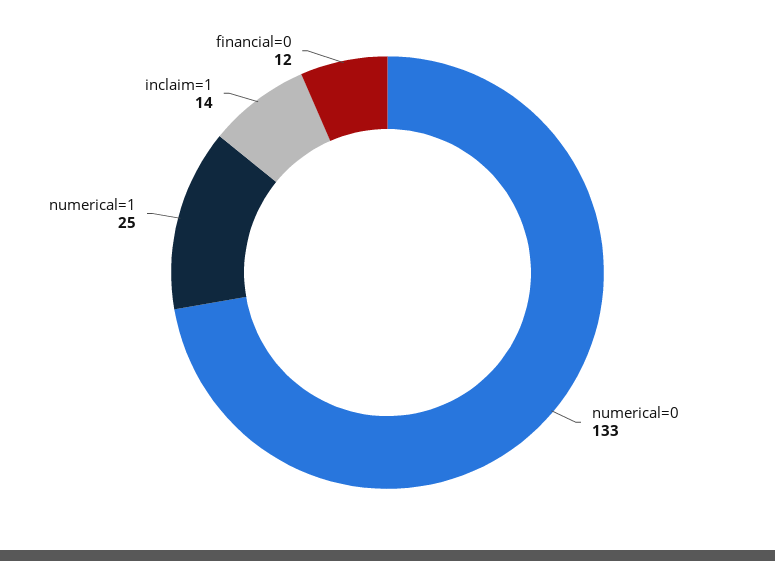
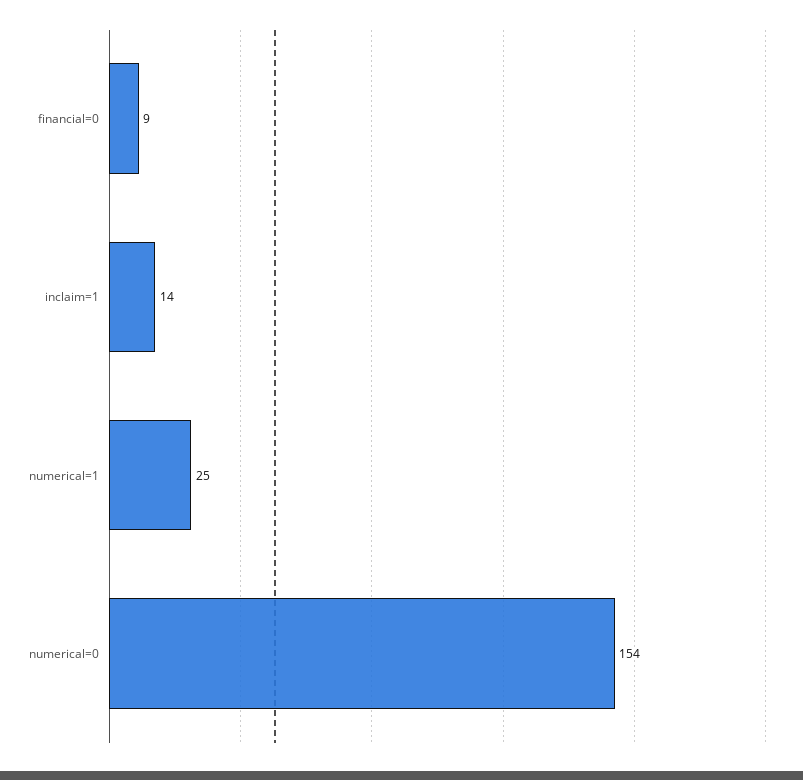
numerical=0: 133 -> 154
financial=0: 12 -> 9

